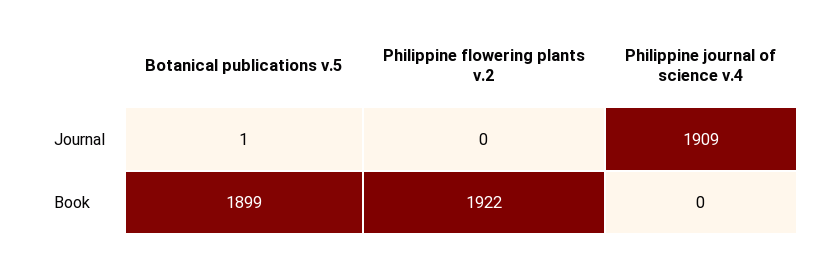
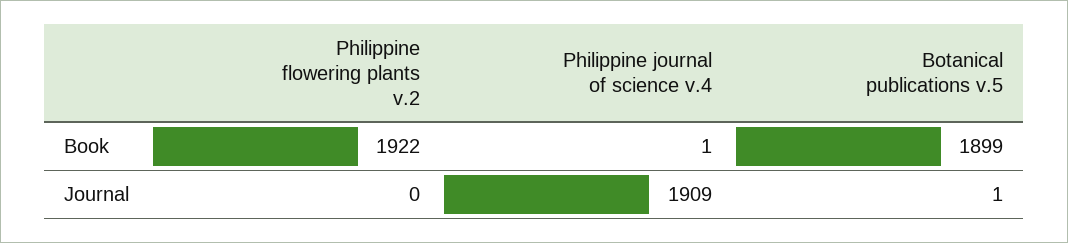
Philippine journal of science v.4, Book: 0 -> 1

